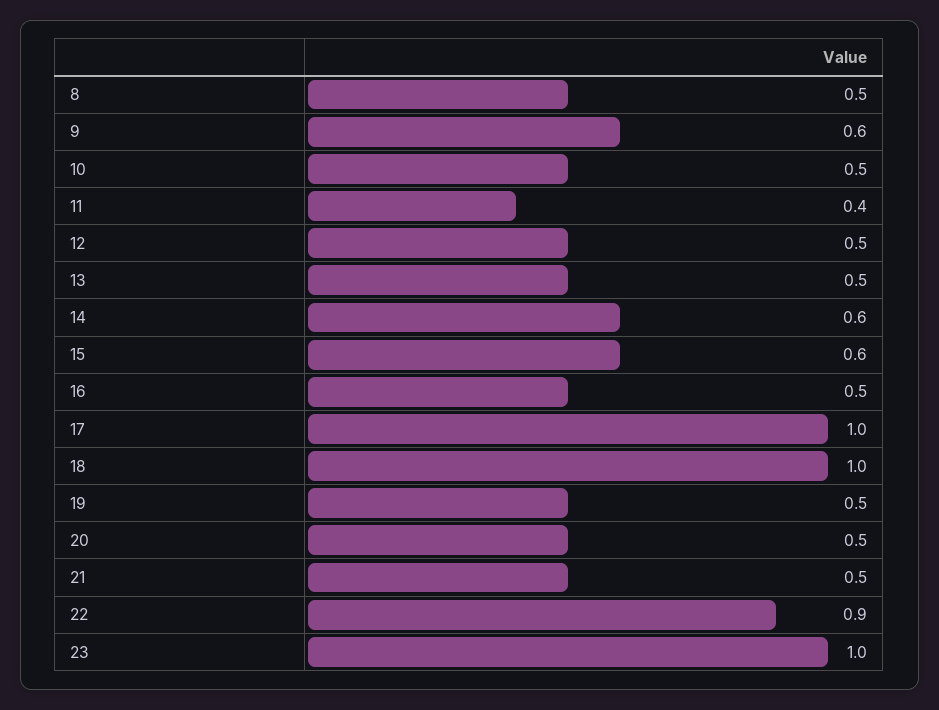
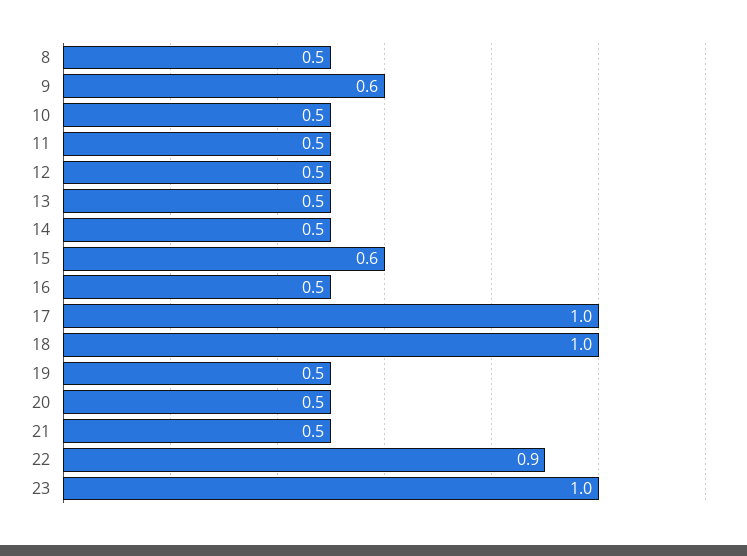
11: 0.4 -> 0.5
14: 0.6 -> 0.5

